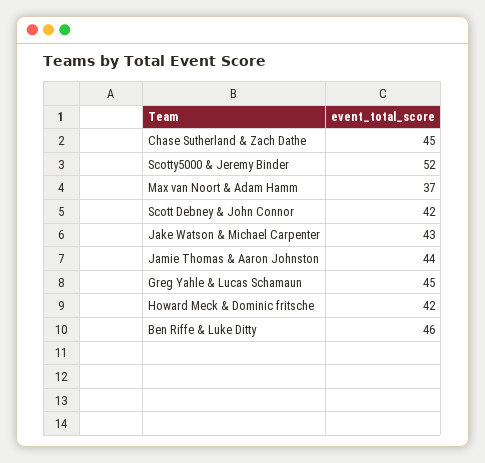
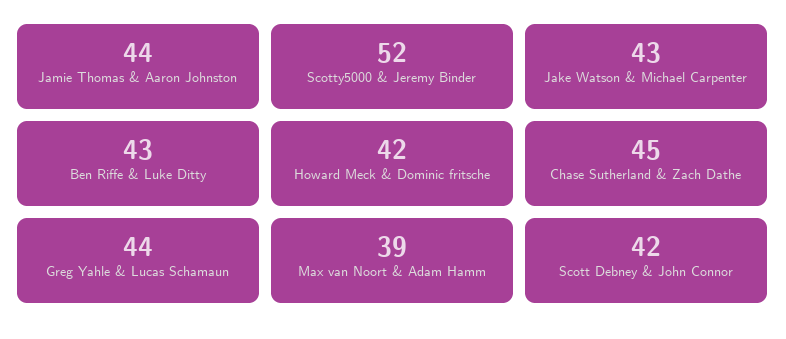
Max van Noort & Adam Hamm: 37 -> 39
Greg Yahle & Lucas Schamaun: 45 -> 44
Ben Riffe & Luke Ditty: 46 -> 43

